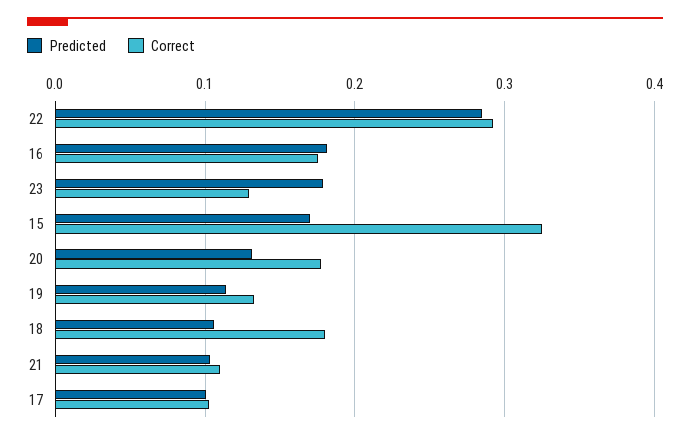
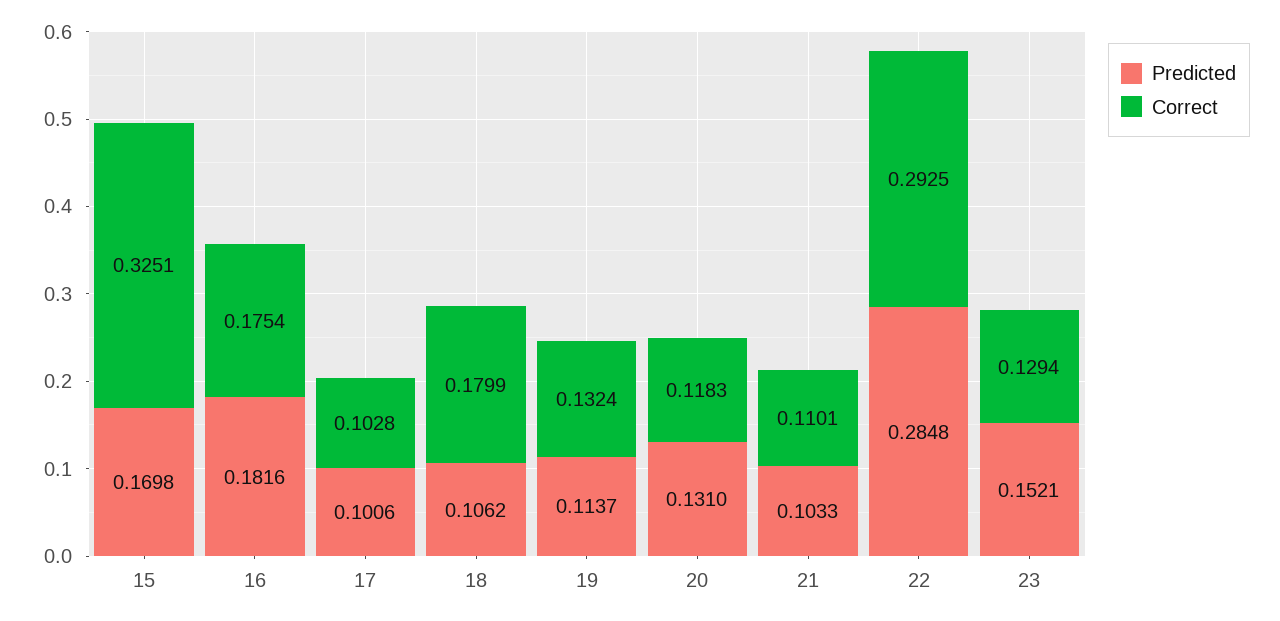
Predicted, 23: 0.18 -> 0.1521
Correct, 20: 0.18 -> 0.1183

